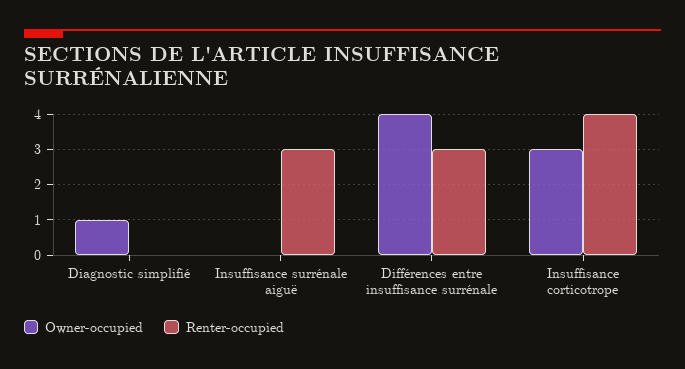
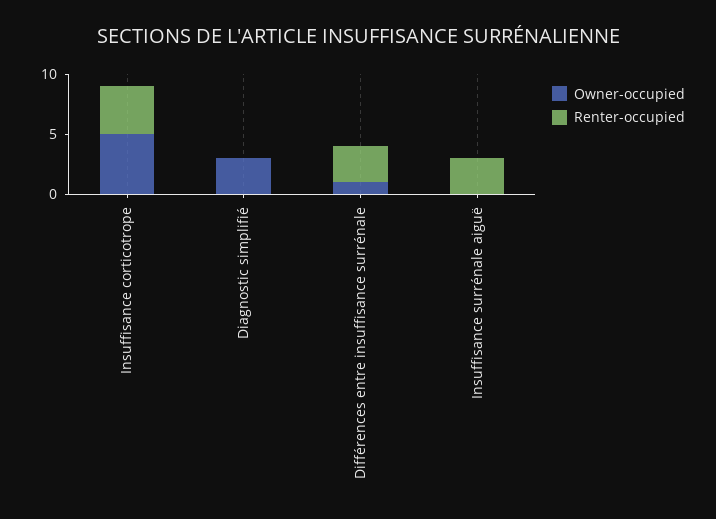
Owner-occupied, Diagnostic simplifié: 1 -> 3
Owner-occupied, Différences entre insuffisance surrénale: 4 -> 1
Owner-occupied, Insuffisance corticotrope: 3 -> 5

